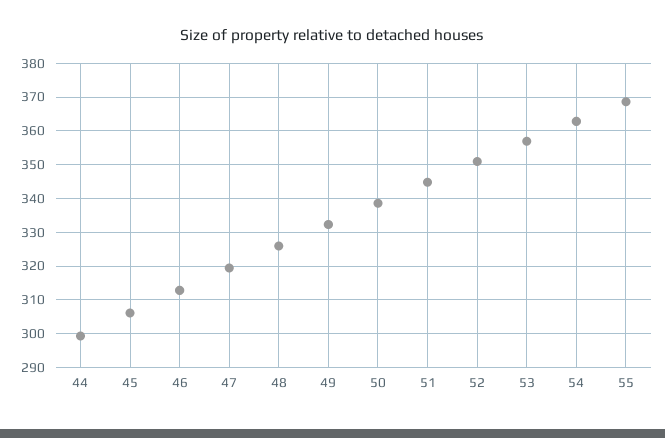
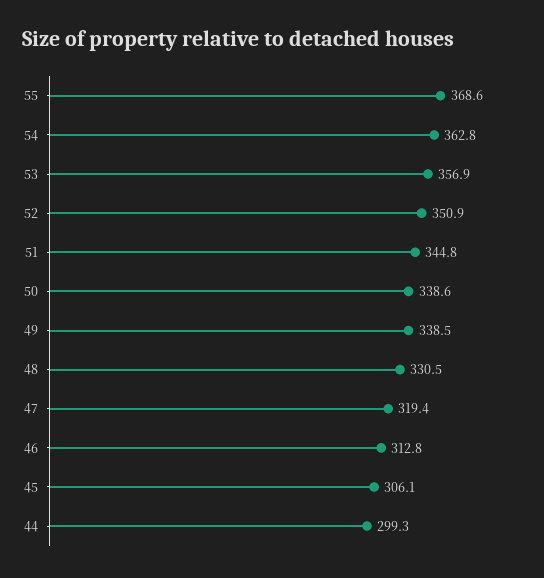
48: 326 -> 330.5
49: 332 -> 338.5

